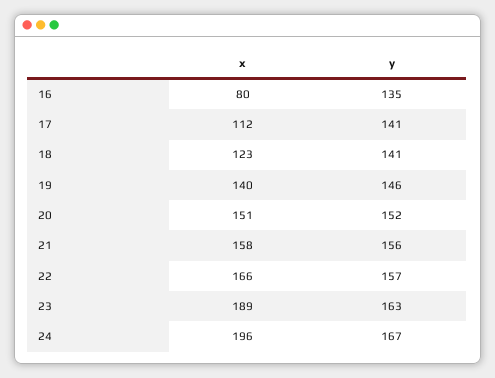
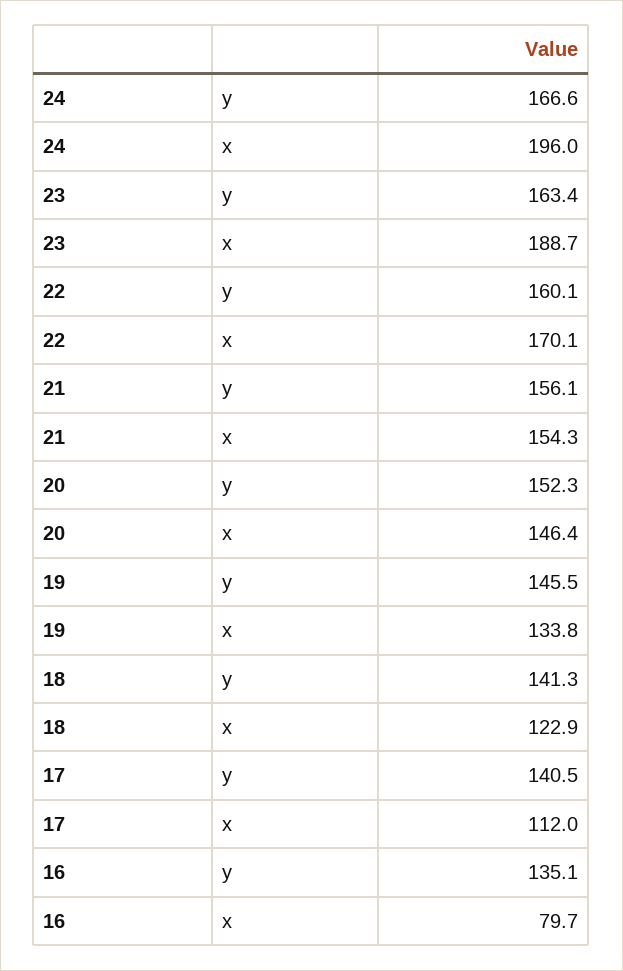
x, 19: 140 -> 133.8
x, 20: 151 -> 146.4
x, 21: 158 -> 154.3
x, 22: 166 -> 170.1
y, 22: 157 -> 160.1

